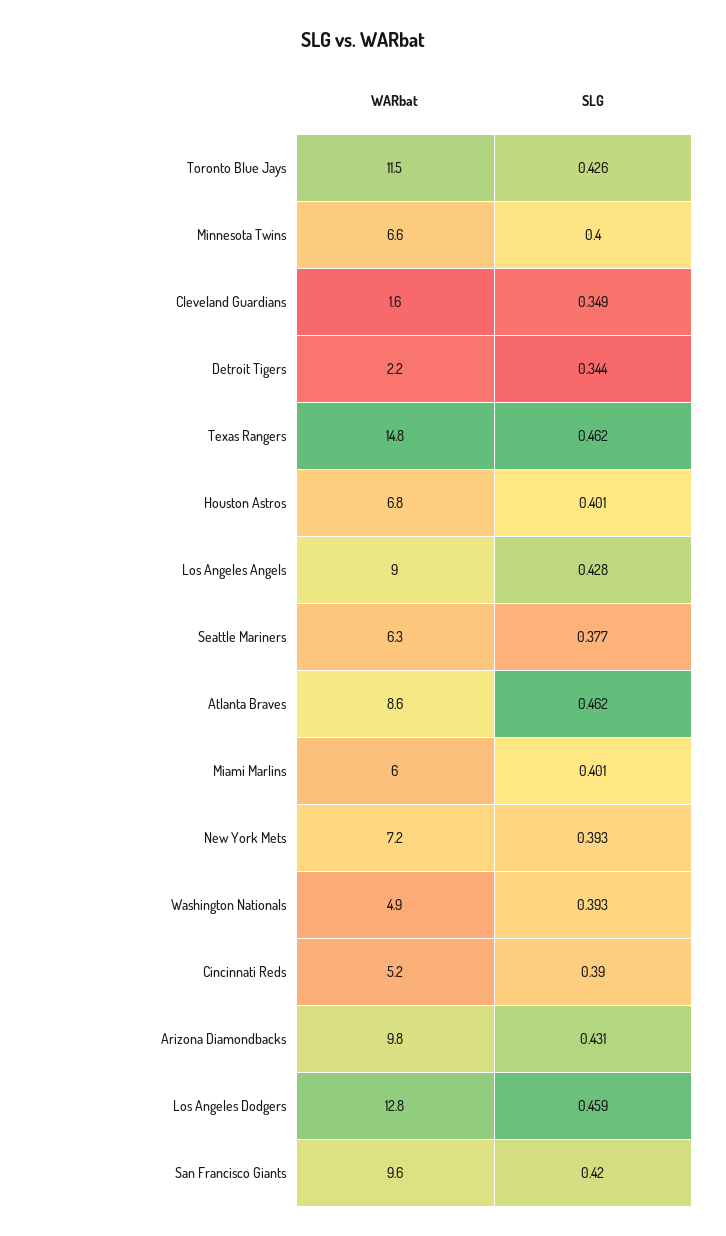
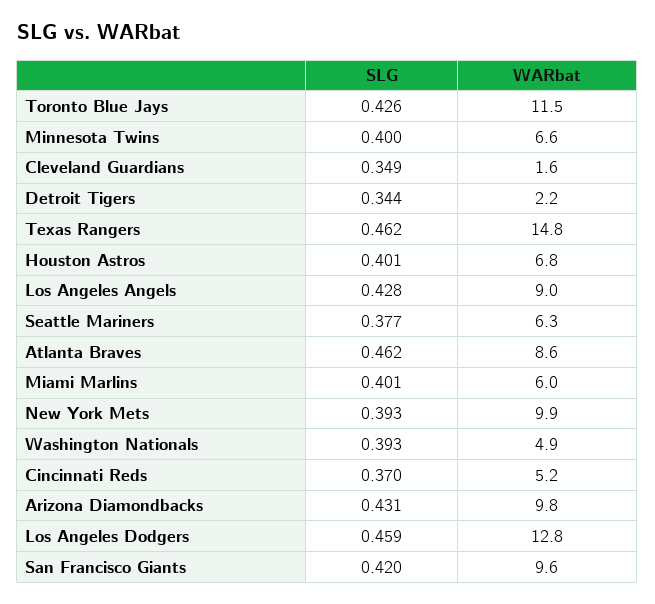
WARbat, New York Mets: 7.2 -> 9.9
SLG, Cincinnati Reds: 0.39 -> 0.37

